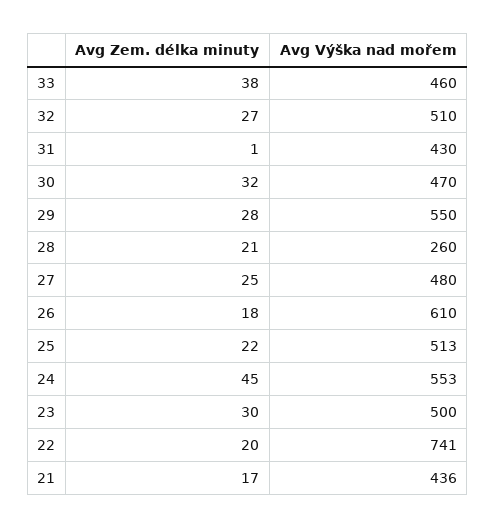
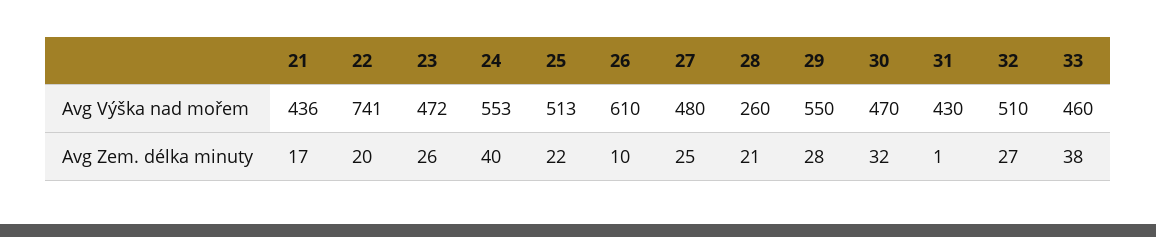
Avg Zem. délka minuty, 26: 18 -> 10
Avg Zem. délka minuty, 24: 45 -> 40
Avg Zem. délka minuty, 23: 30 -> 26
Avg Výška nad mořem, 23: 500 -> 472

